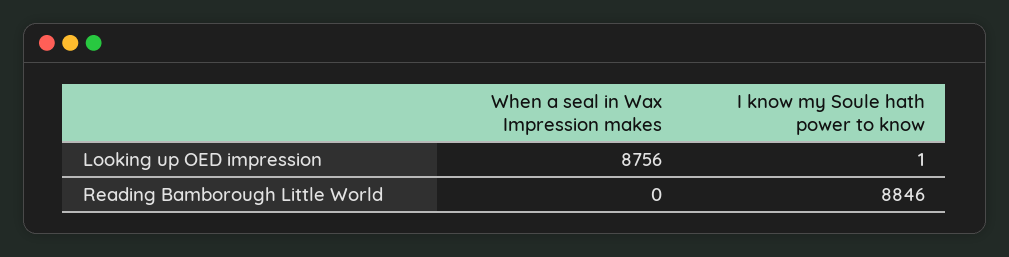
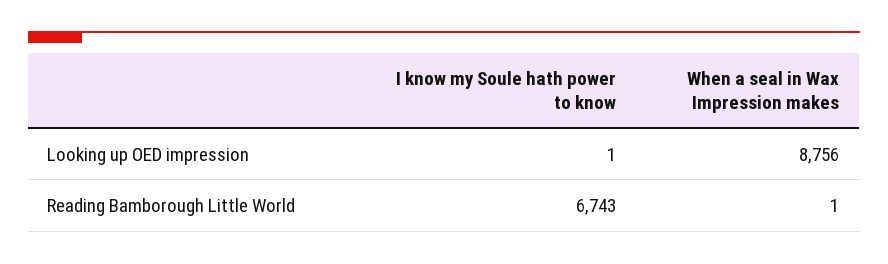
When a seal in Wax Impression makes, Reading Bamborough Little World: 0 -> 1
I know my Soule hath power to know, Reading Bamborough Little World: 8846 -> 6743

